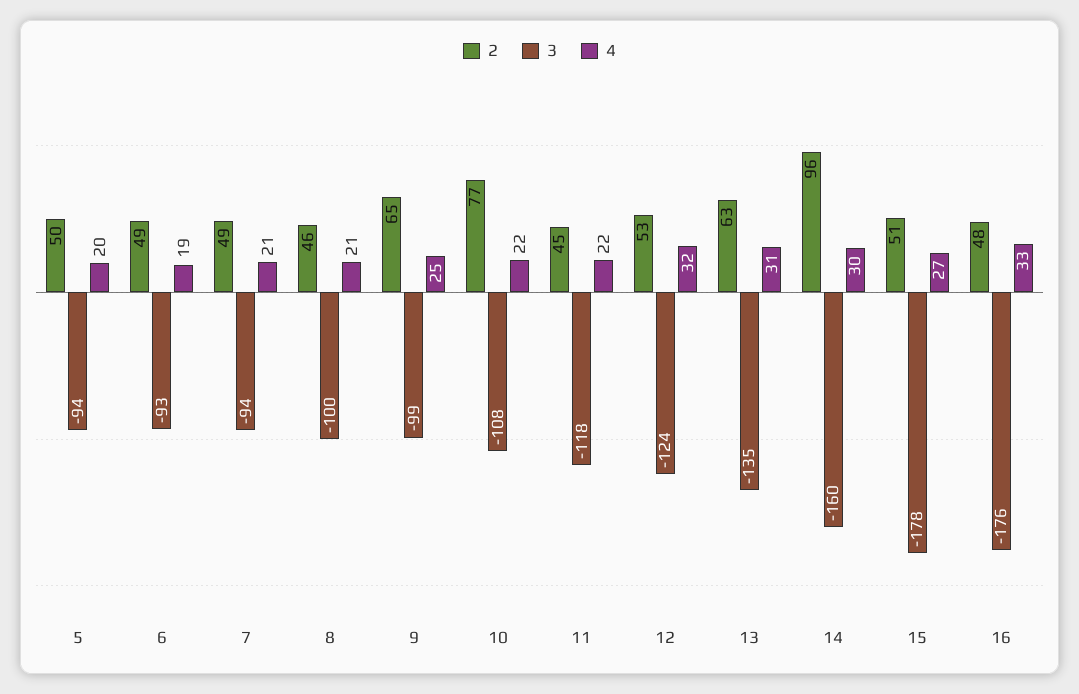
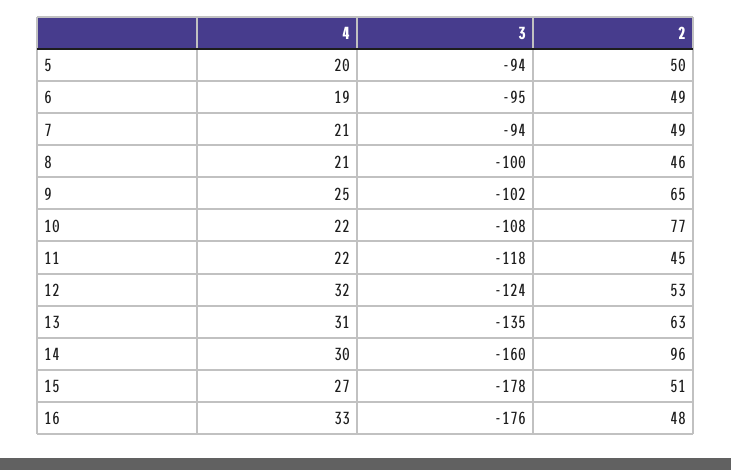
3, 6: -93 -> -95
3, 9: -99 -> -102

